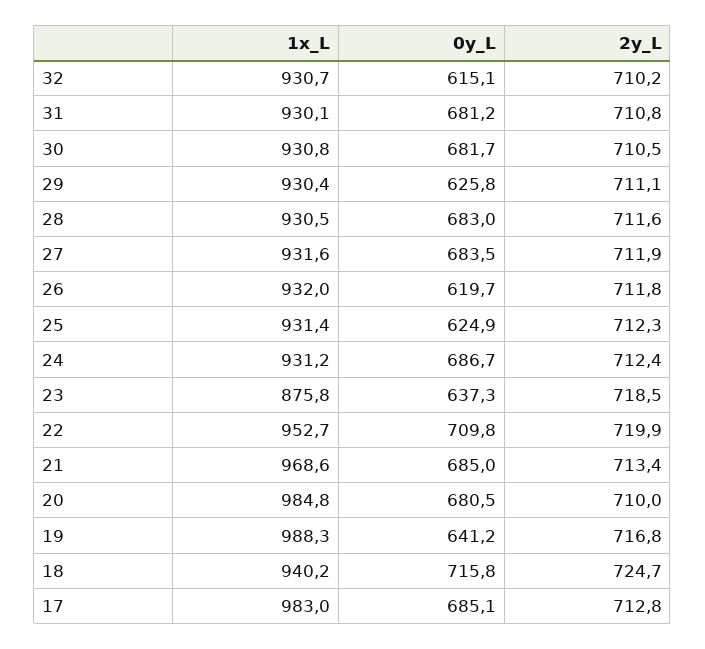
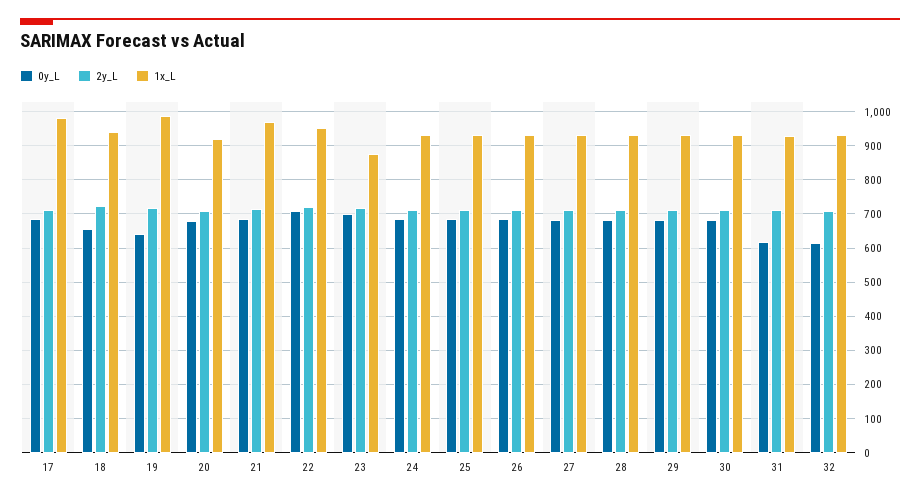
0y_L, 31: 681.2 -> 620
0y_L, 29: 625.8 -> 680
0y_L, 26: 619.7 -> 680
0y_L, 25: 624.9 -> 680
0y_L, 23: 637.3 -> 700
1x_L, 20: 984.8 -> 920
0y_L, 18: 715.8 -> 660

